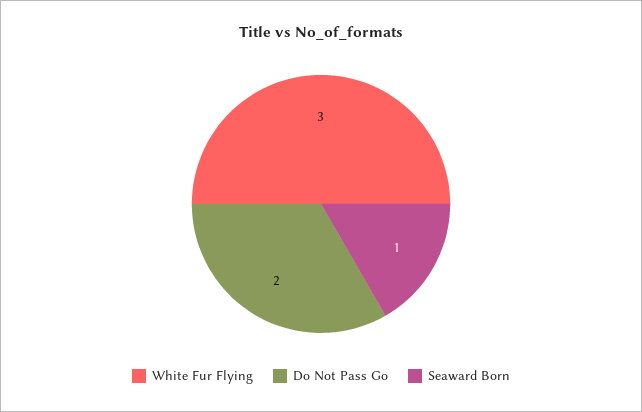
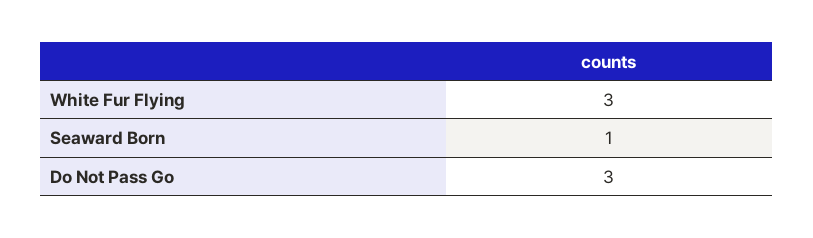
Do Not Pass Go: 2 -> 3

